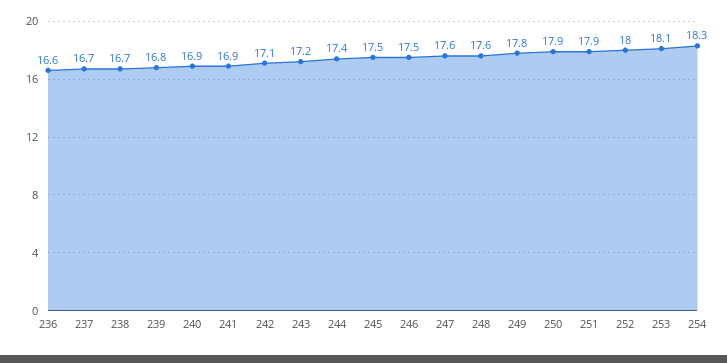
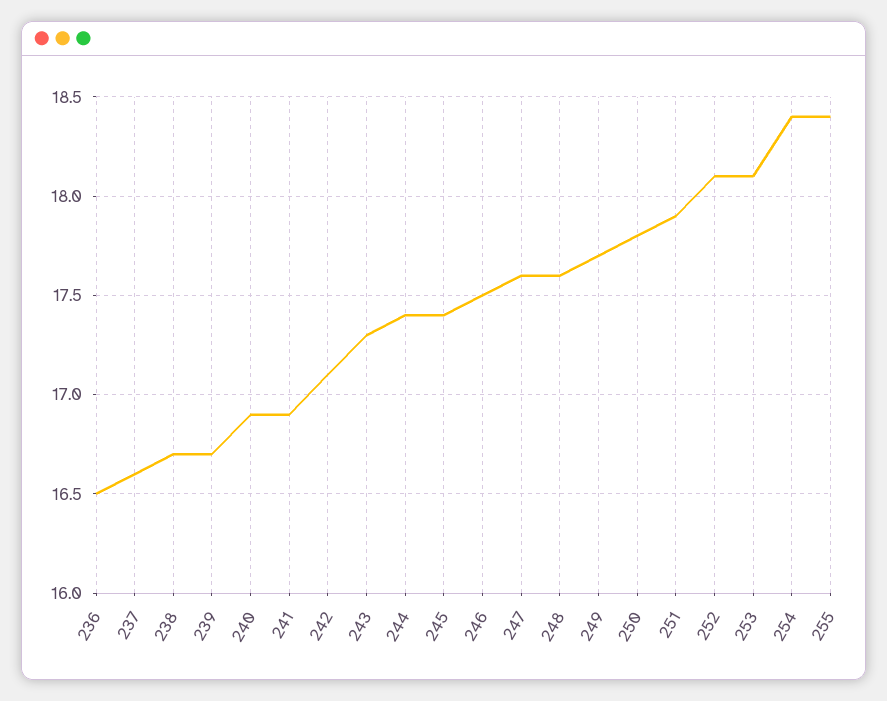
236: 16.6 -> 16.5
237: 16.7 -> 16.6
239: 16.8 -> 16.7
243: 17.2 -> 17.3
245: 17.5 -> 17.4
249: 17.8 -> 17.7
250: 17.9 -> 17.8
252: 18 -> 18.1
254: 18.3 -> 18.4
255: none -> 18.4

